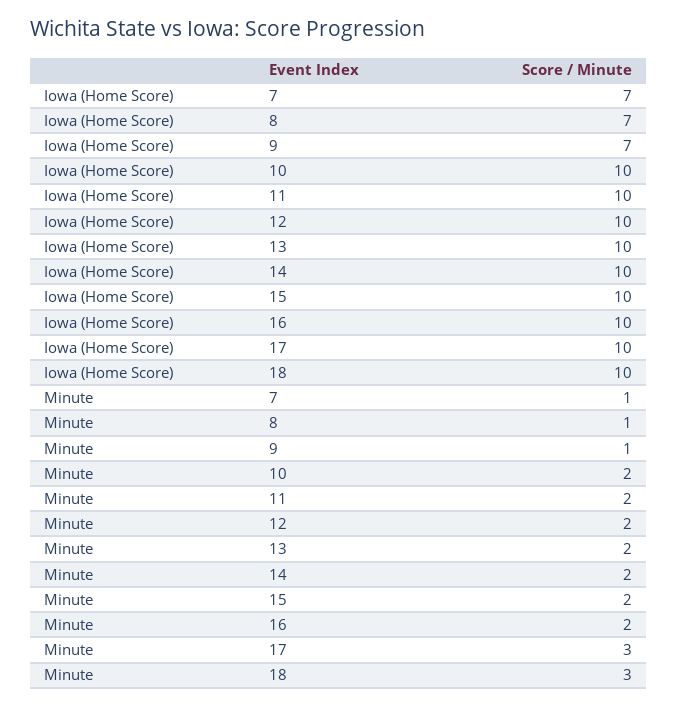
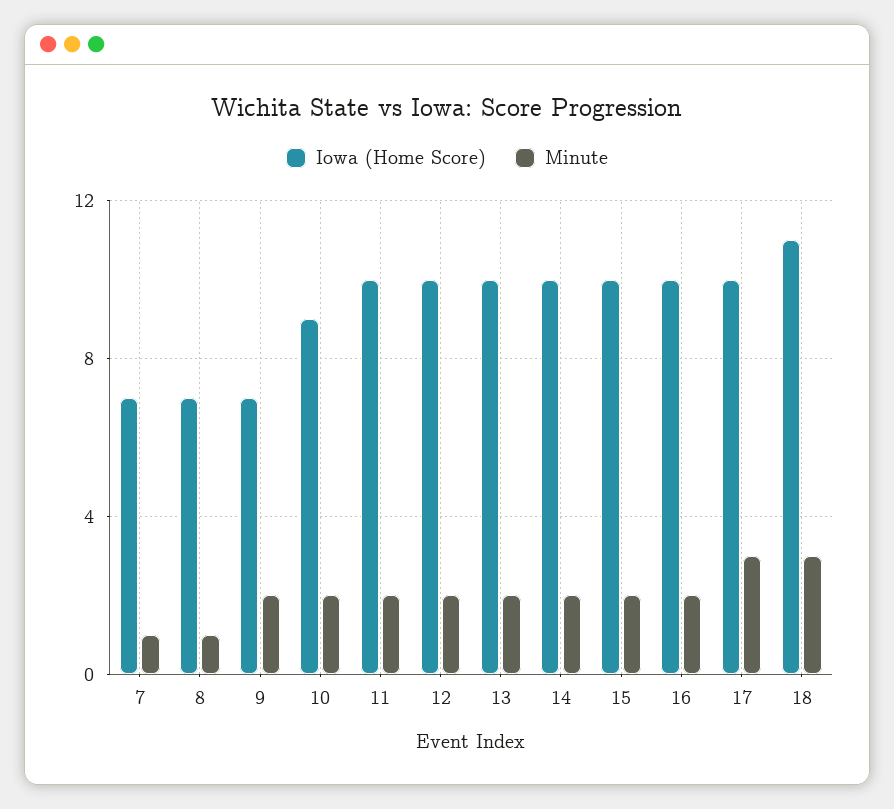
Iowa (Home Score), 10: 10 -> 9
Iowa (Home Score), 18: 10 -> 11
Minute, 9: 1 -> 2

